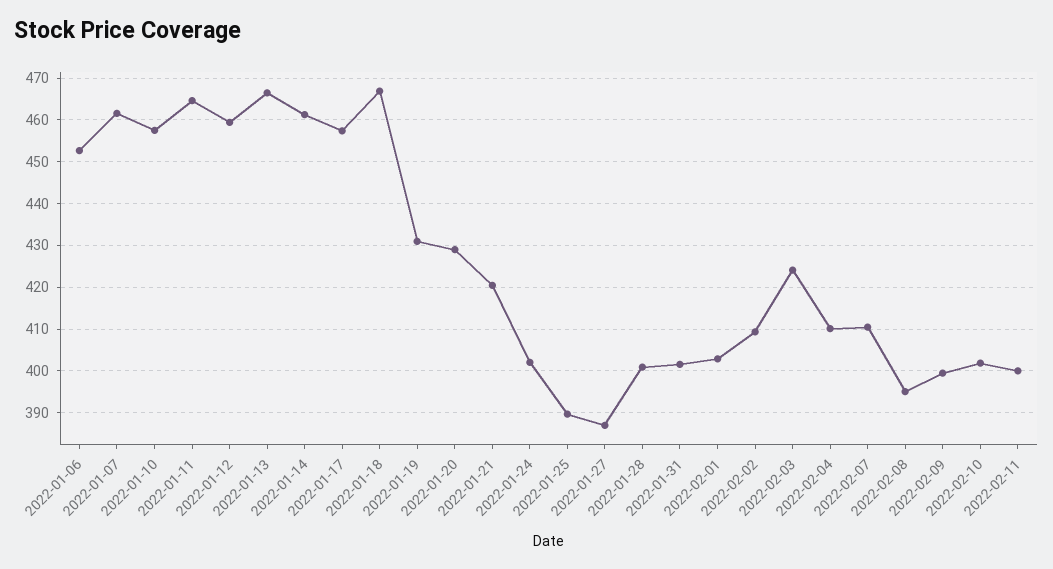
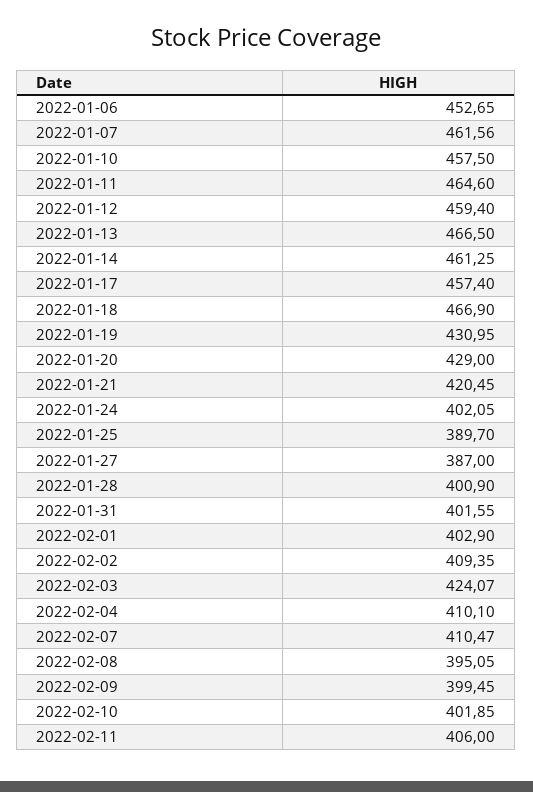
2022-02-11: 400 -> 406

